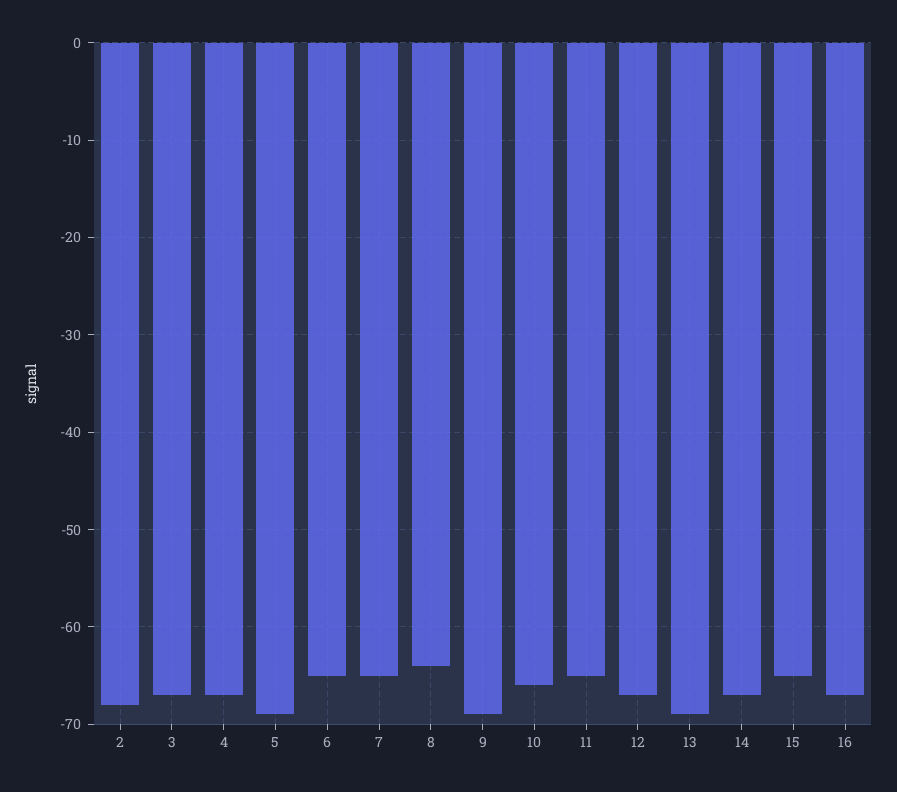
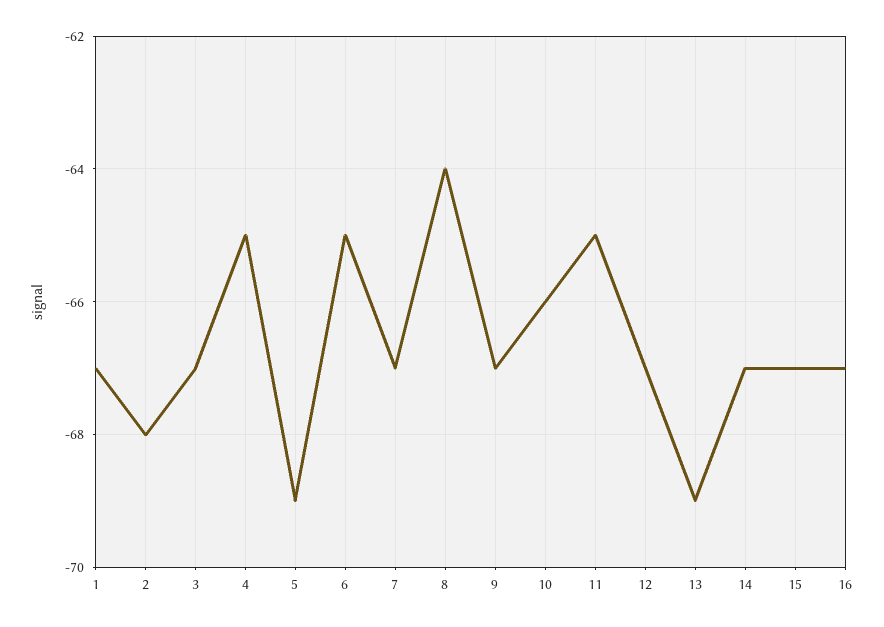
4: -67 -> -65
7: -65 -> -67
9: -69 -> -67
15: -65 -> -67
1: none -> -67

